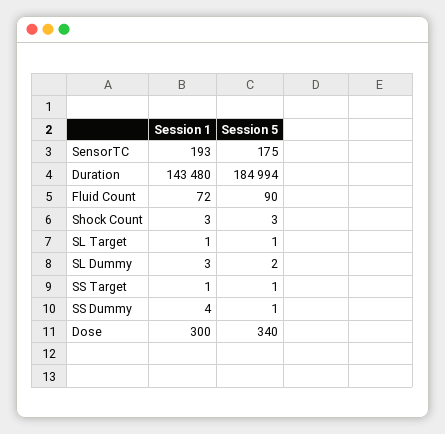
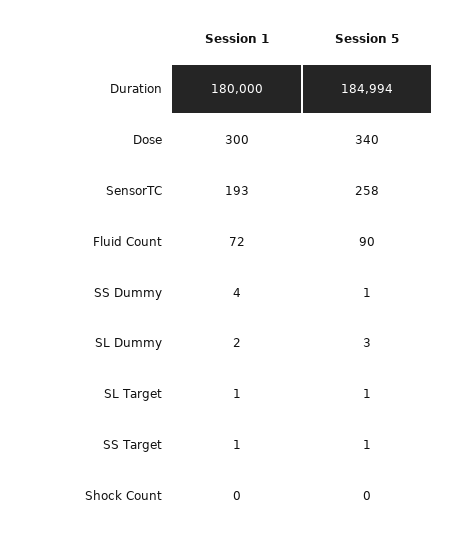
Session 5, SensorTC: 175 -> 258
Session 1, Duration: 143480 -> 180000
Session 1, Shock Count: 3 -> 0
Session 5, Shock Count: 3 -> 0
Session 1, SL Dummy: 3 -> 2
Session 5, SL Dummy: 2 -> 3

